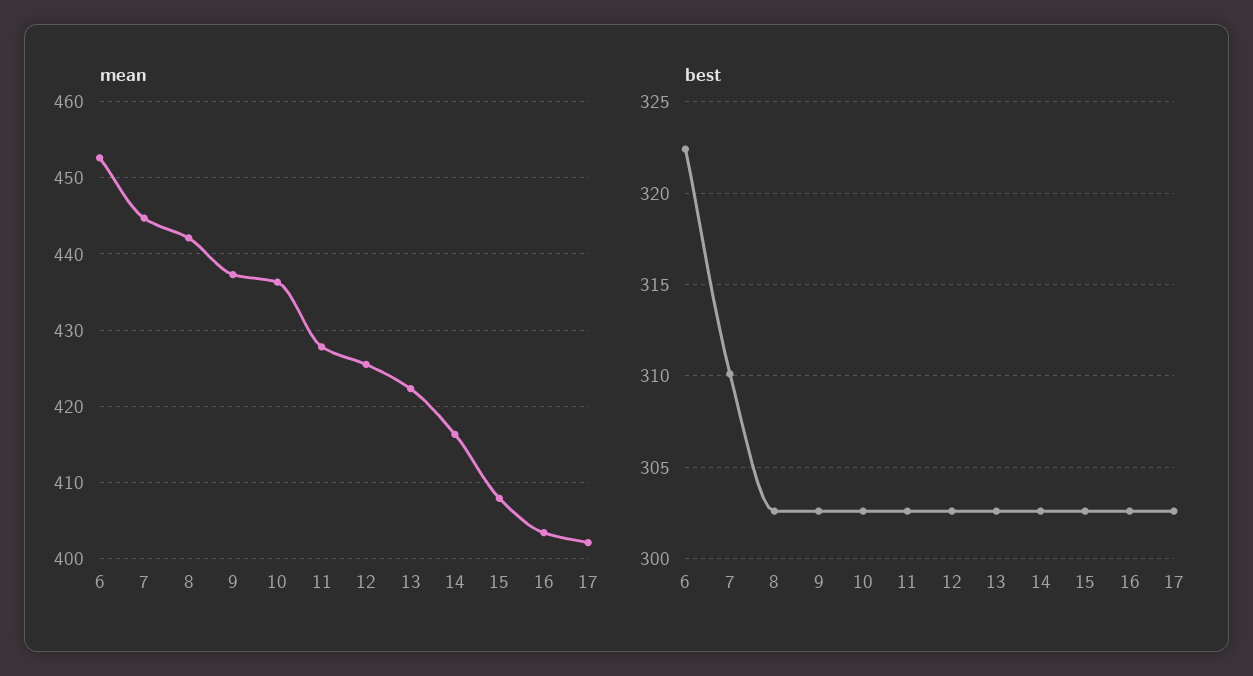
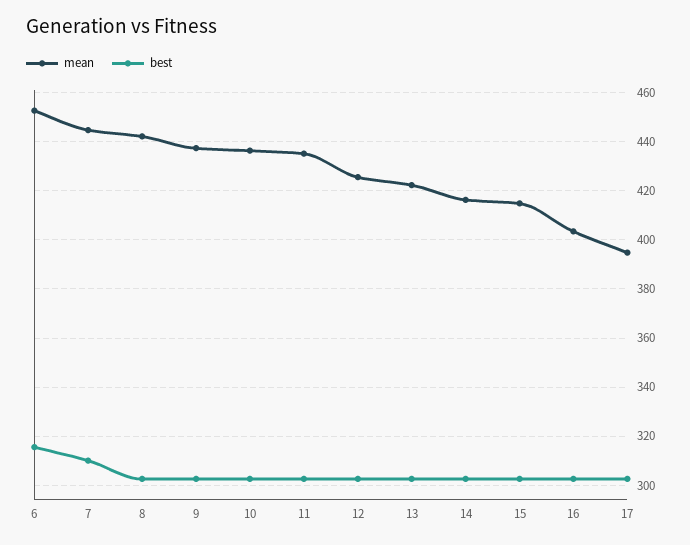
mean, 11: 428 -> 435
mean, 15: 408 -> 415
mean, 17: 402 -> 395
best, 6: 322.5 -> 315

